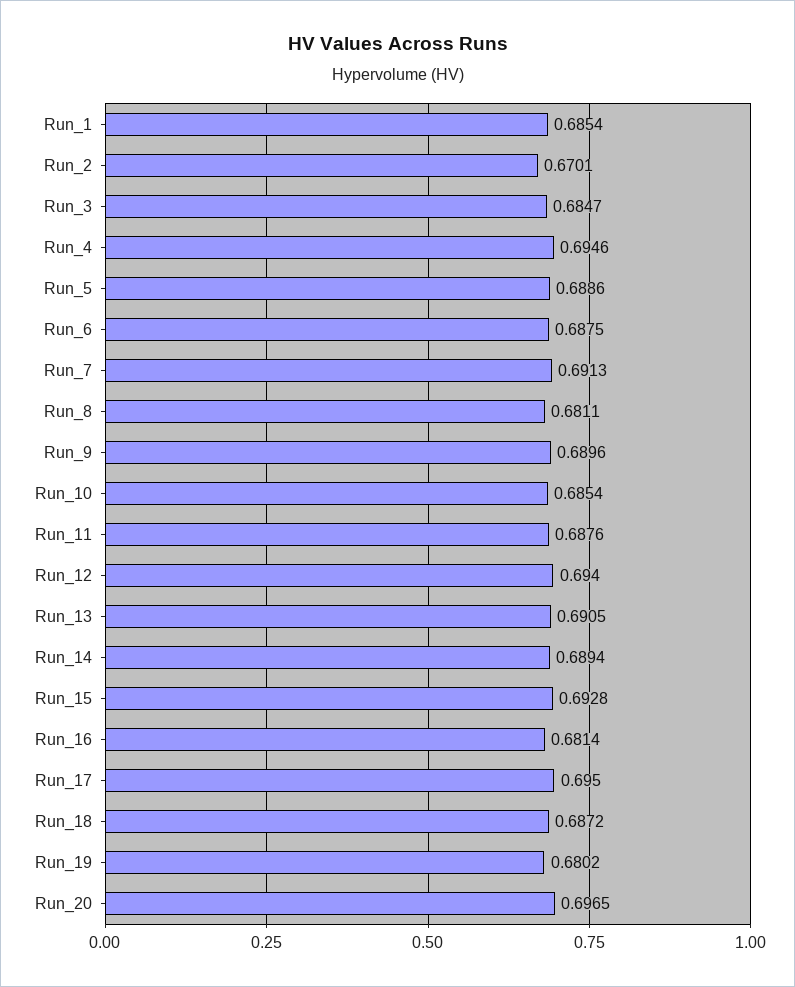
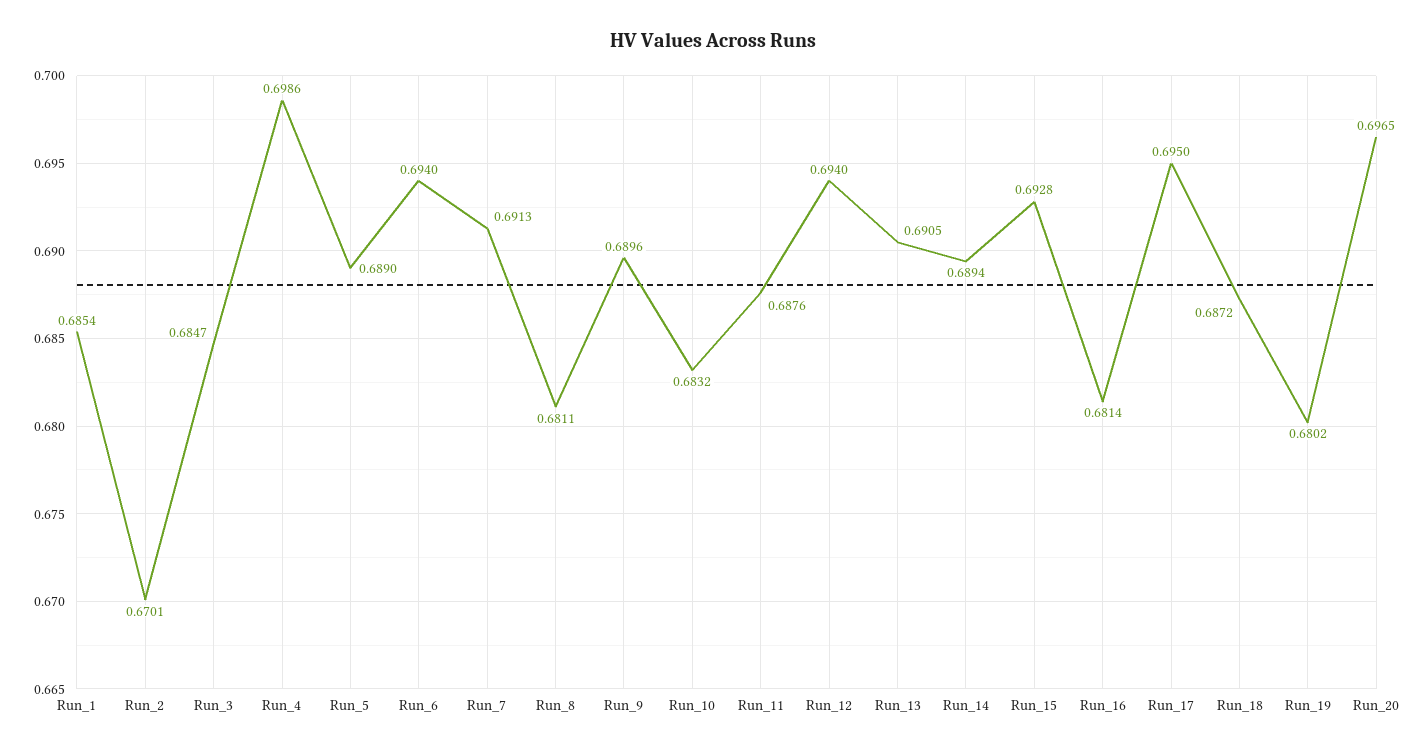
Run_4: 0.6946 -> 0.6986
Run_5: 0.6886 -> 0.689
Run_6: 0.6875 -> 0.694
Run_10: 0.6854 -> 0.6832

